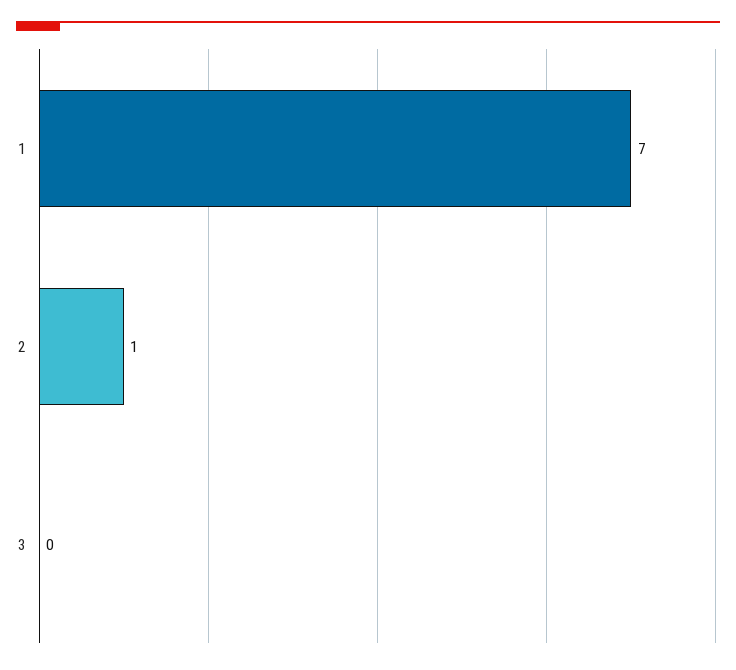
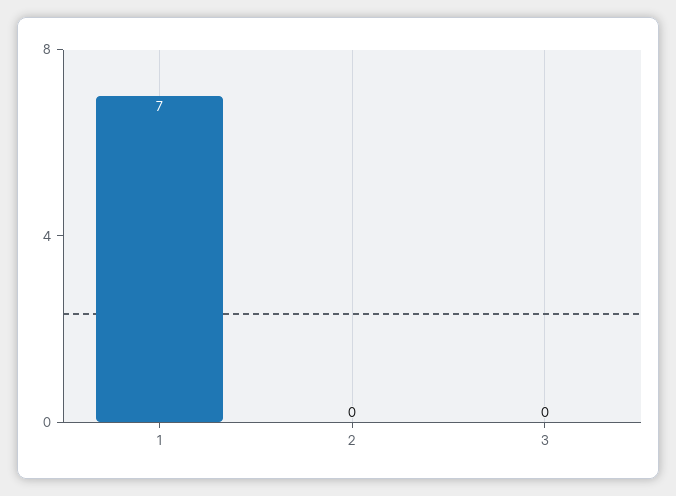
2: 1 -> 0

